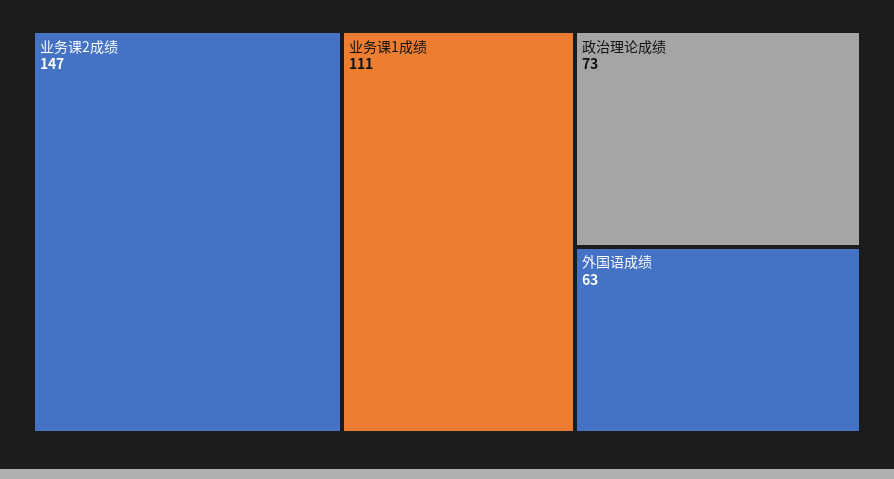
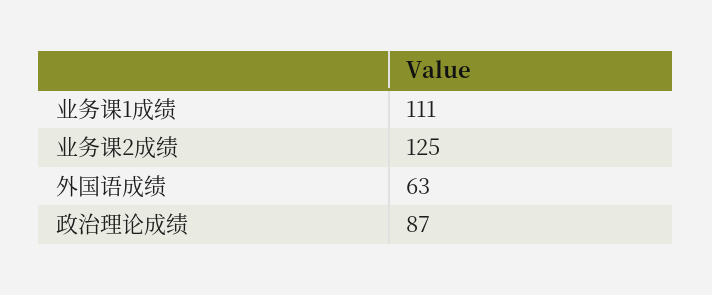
业务课2成绩: 147 -> 125
政治理论成绩: 73 -> 87

